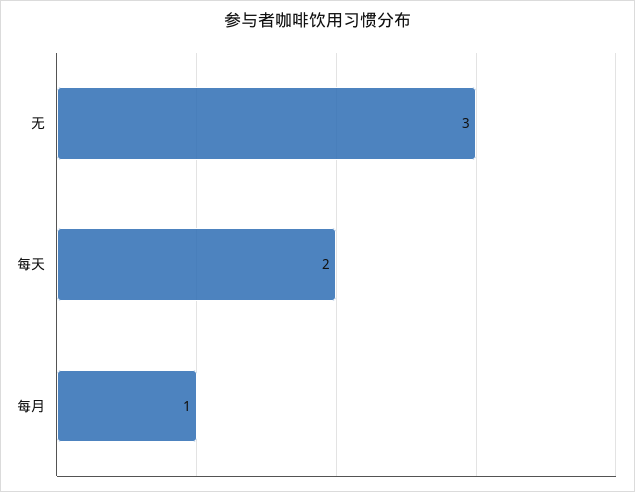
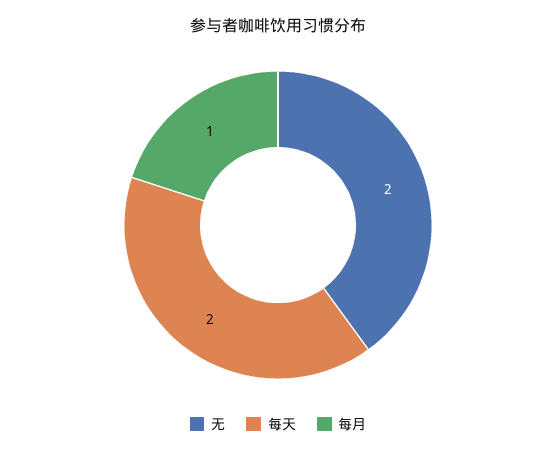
无: 3 -> 2

